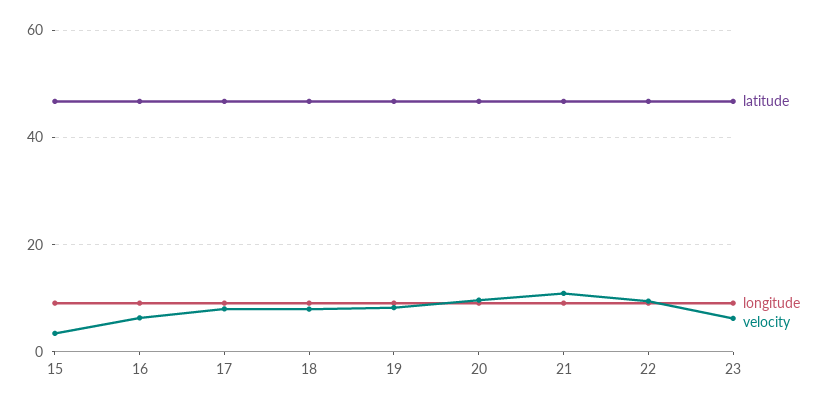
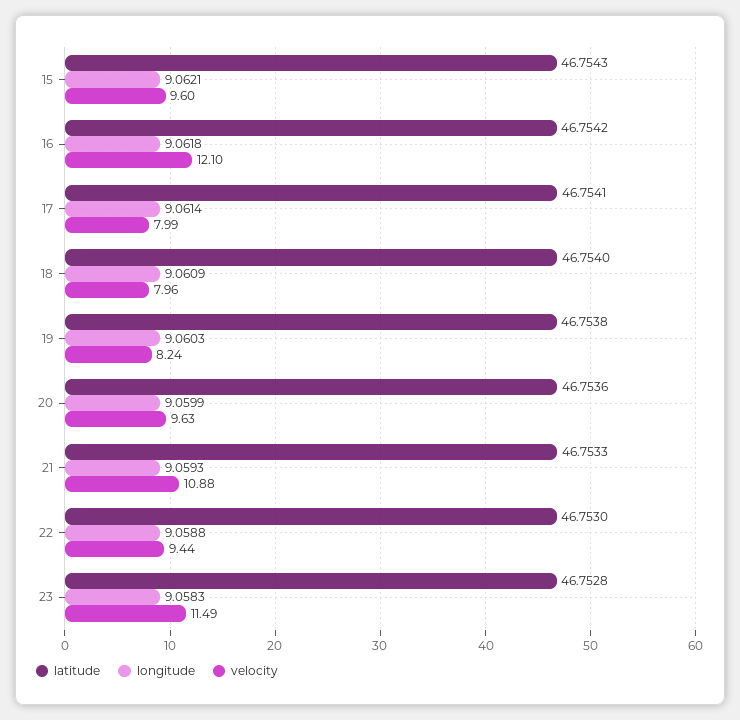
velocity, 15: 4 -> 9.6
velocity, 16: 6 -> 12.1
velocity, 23: 6 -> 11.49

